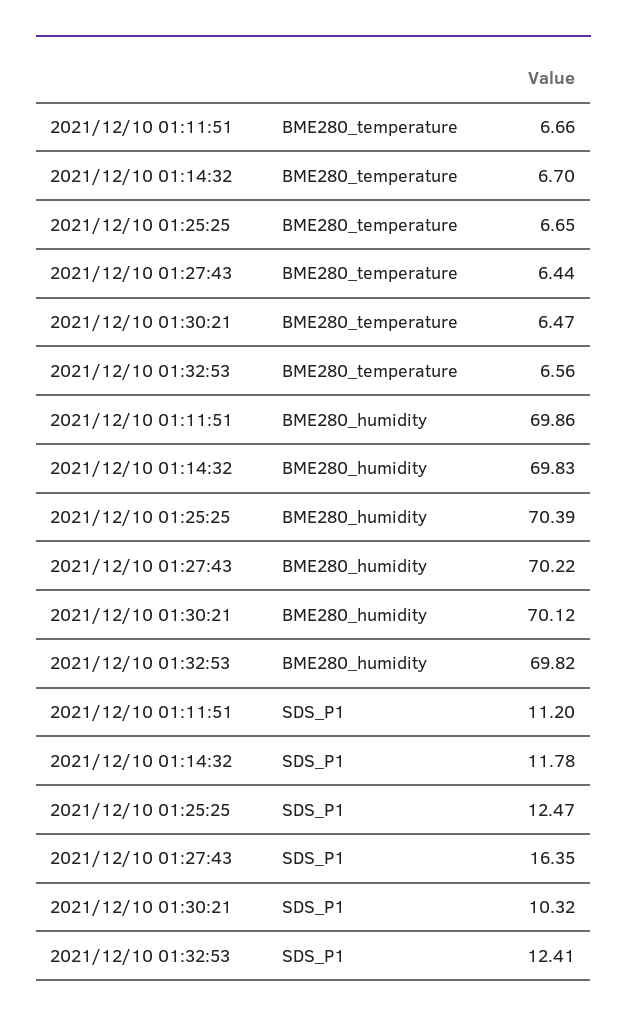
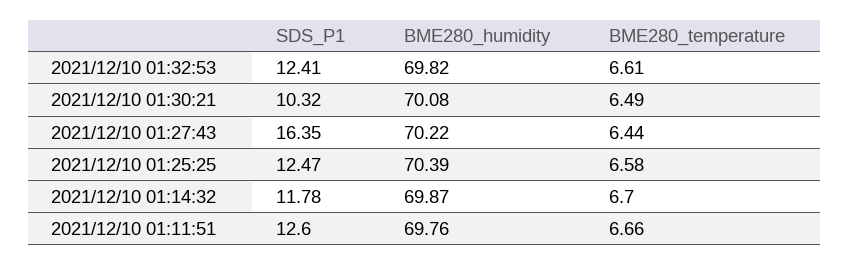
2021/12/10 01:25:25, BME280_temperature: 6.65 -> 6.58
2021/12/10 01:30:21, BME280_temperature: 6.47 -> 6.49
2021/12/10 01:32:53, BME280_temperature: 6.56 -> 6.61
2021/12/10 01:11:51, BME280_humidity: 69.86 -> 69.76
2021/12/10 01:14:32, BME280_humidity: 69.83 -> 69.87
2021/12/10 01:30:21, BME280_humidity: 70.12 -> 70.08
2021/12/10 01:11:51, SDS_P1: 11.2 -> 12.6

